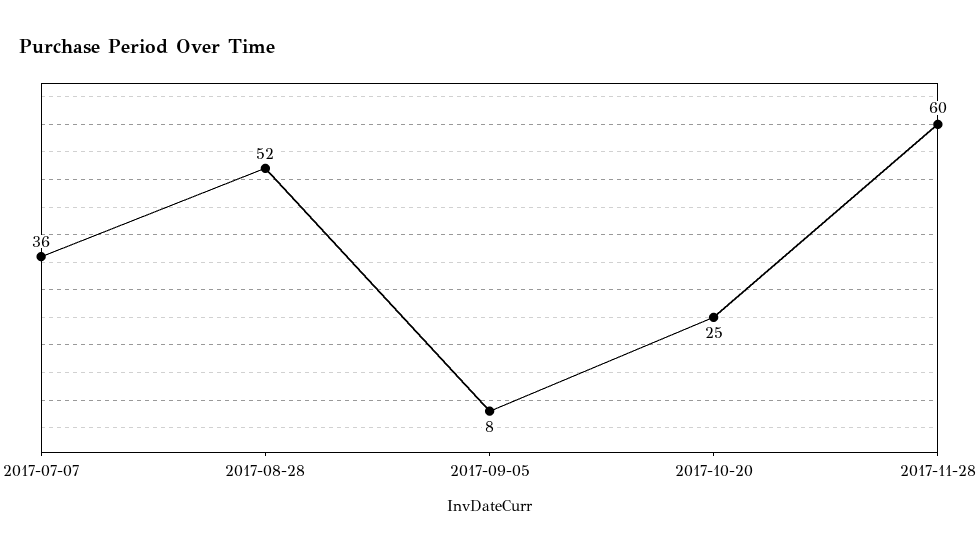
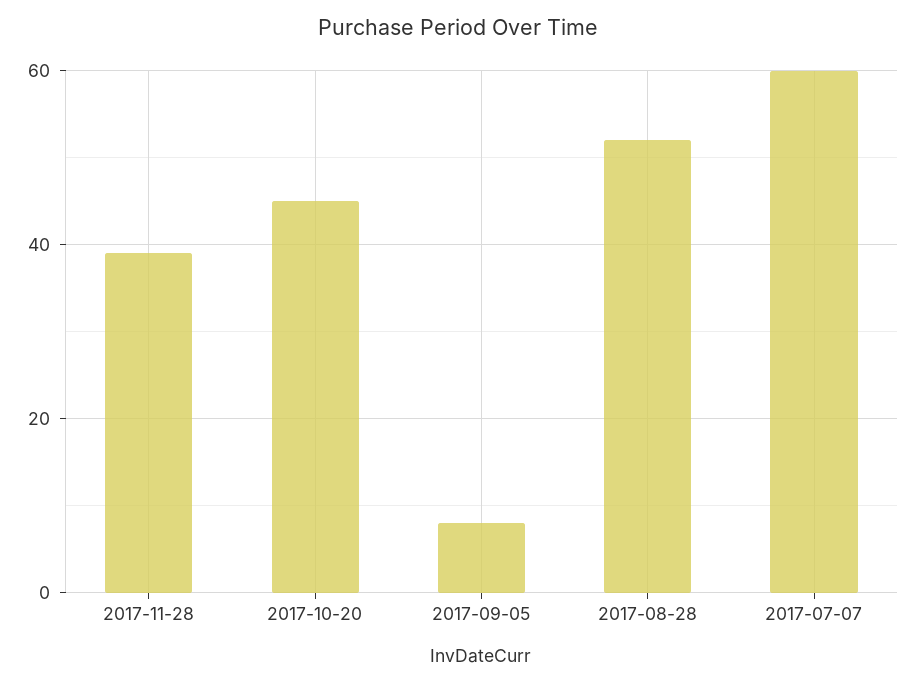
2017-07-07: 36 -> 60
2017-10-20: 25 -> 45
2017-11-28: 60 -> 40

